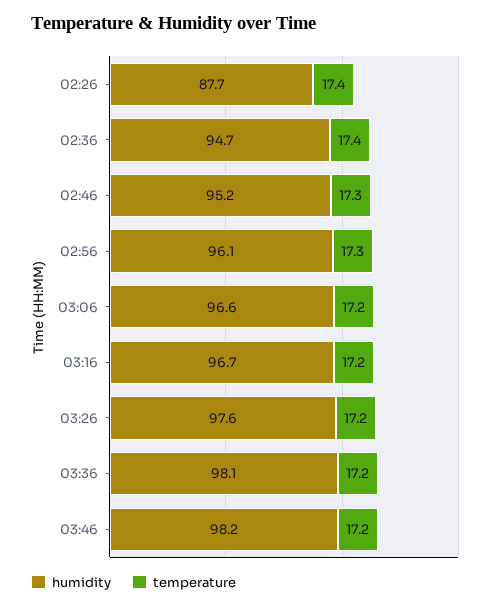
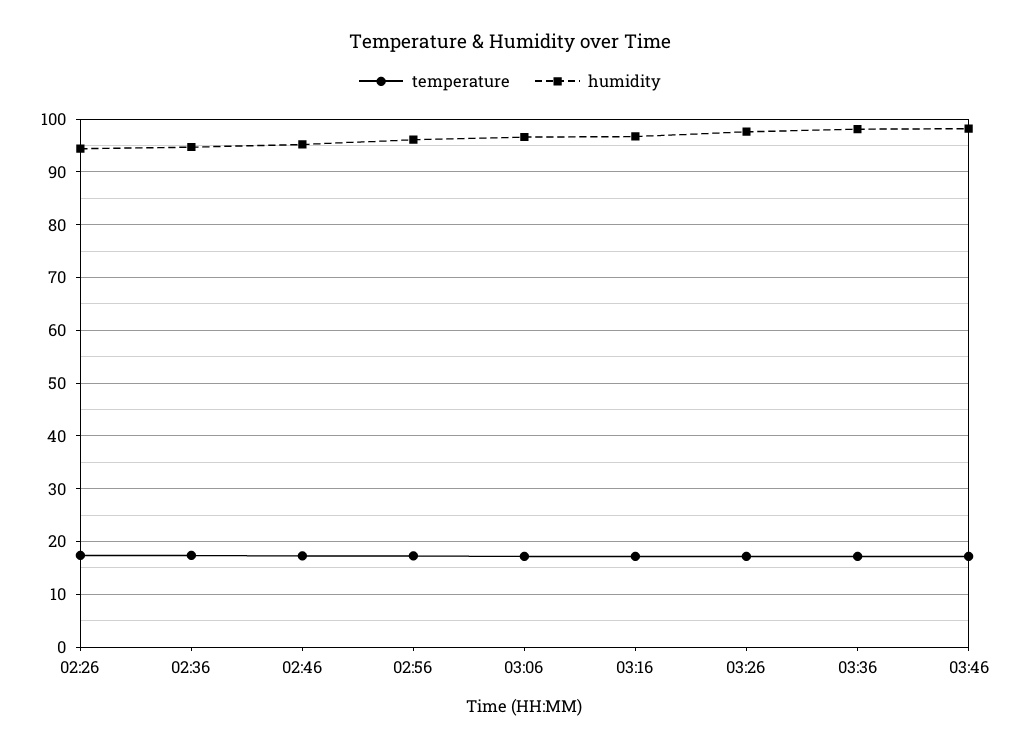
humidity, 02:26: 87.7 -> 94

